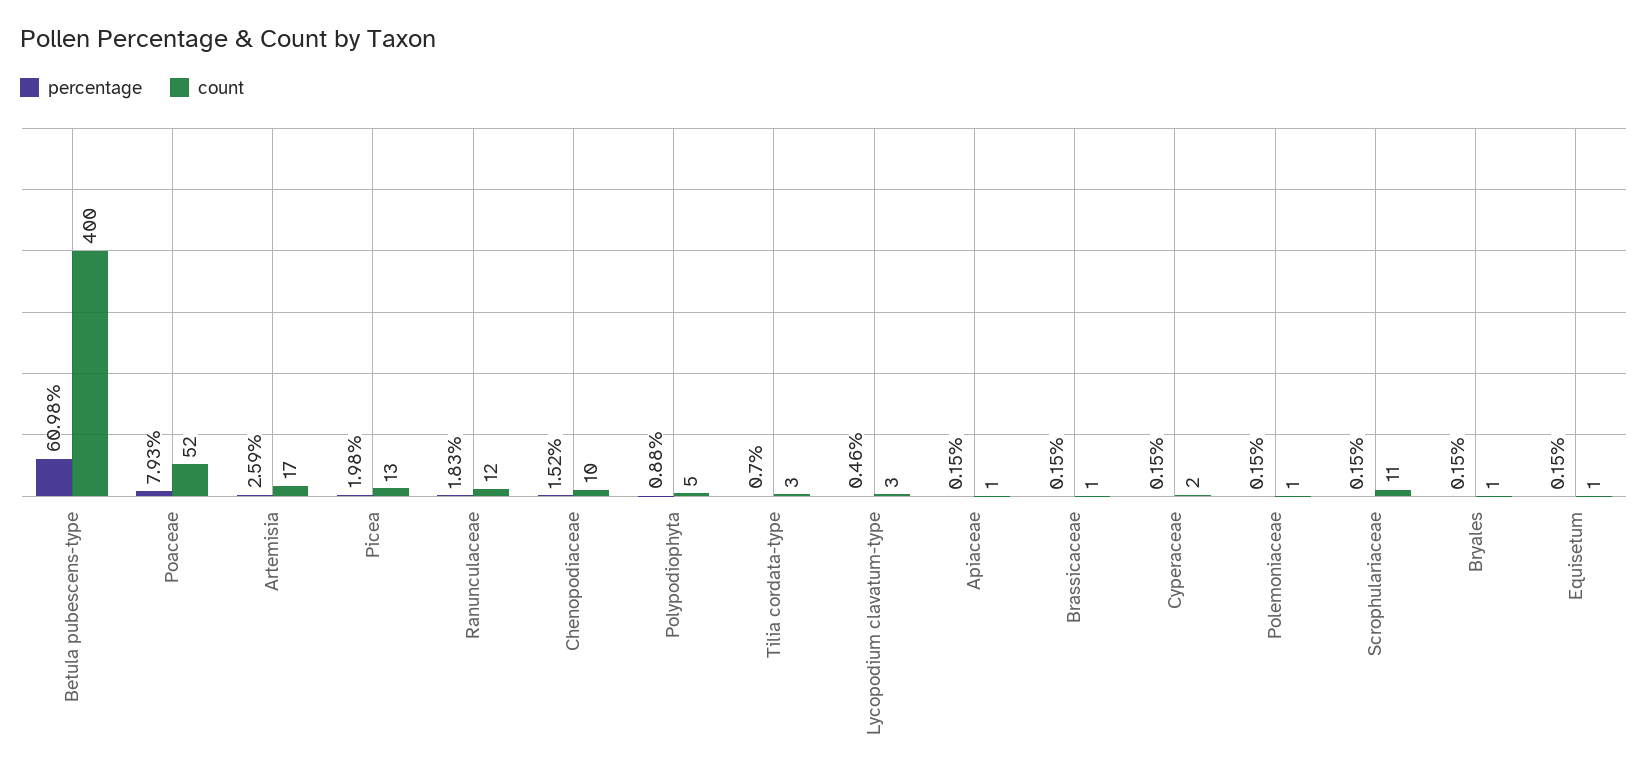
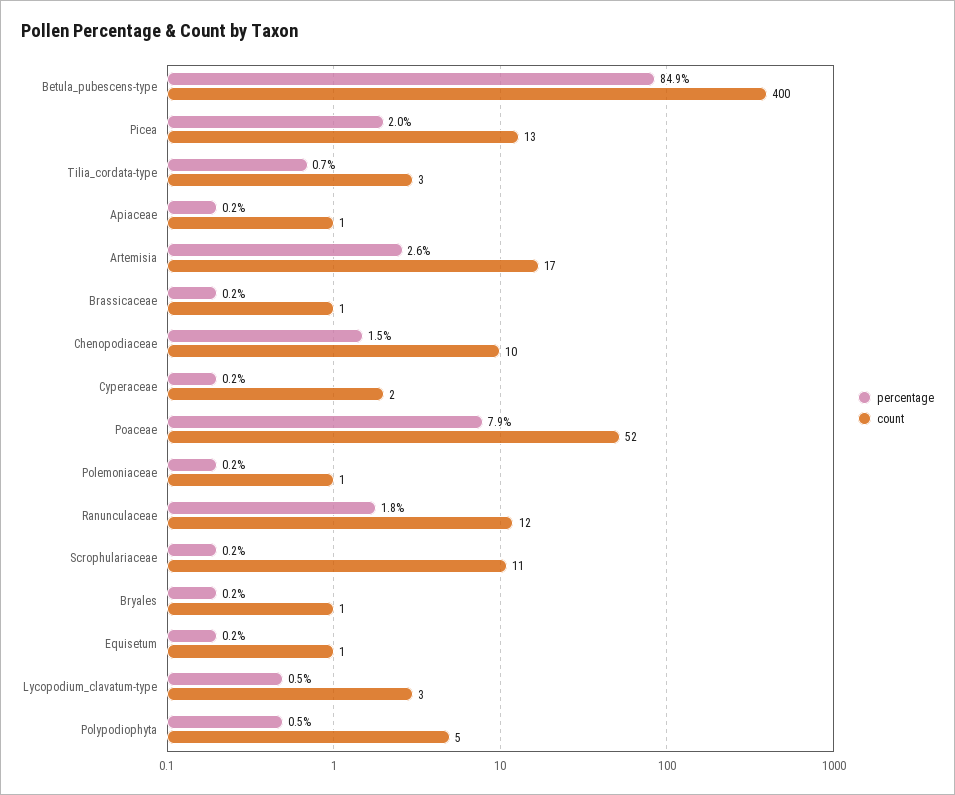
percentage, Betula pubescens-type: 60.98 -> 84.9
percentage, Polypodiophyta: 0.88 -> 0.5

